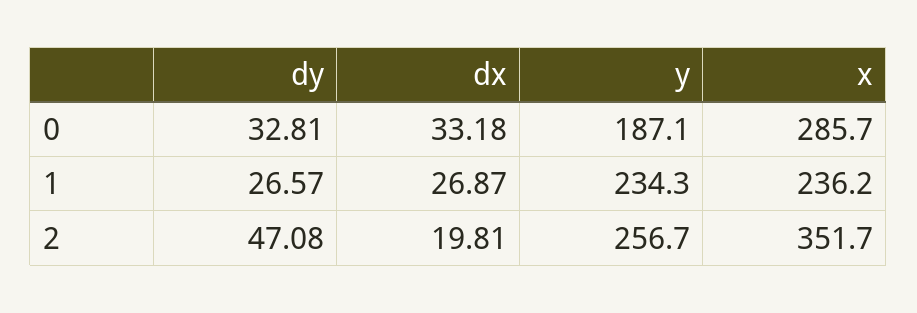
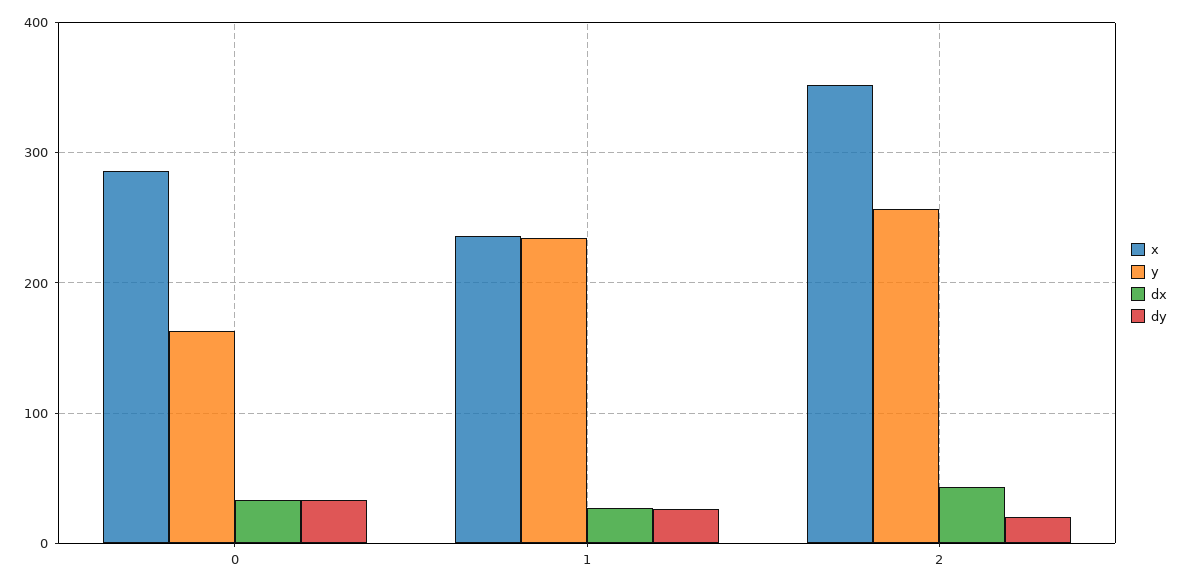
y, 0: 187.1 -> 160
dy, 2: 47.08 -> 20
dx, 2: 19.81 -> 40

